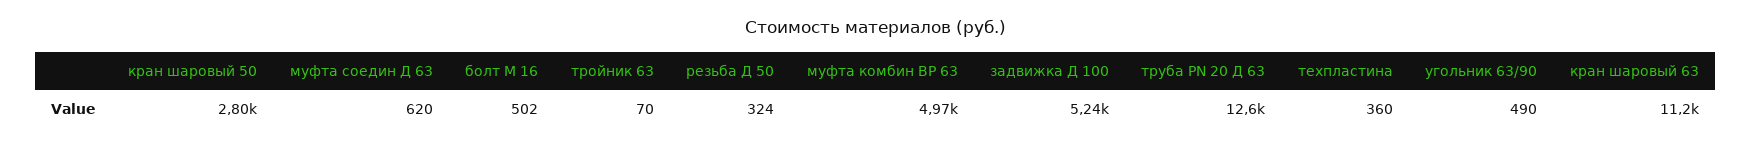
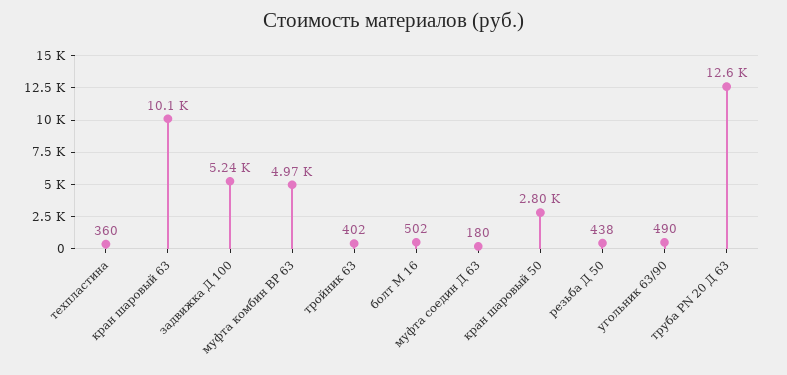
муфта соедин Д 63: 620 -> 180
тройник 63: 70 -> 402
резьба Д 50: 324 -> 438
кран шаровый 63: 11200 -> 10100

